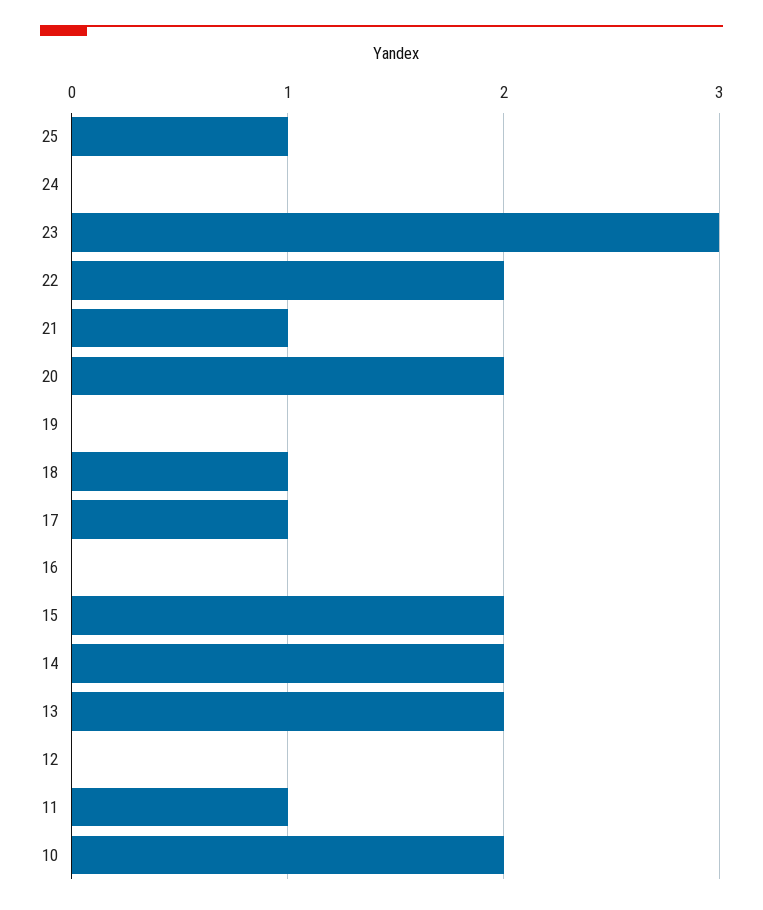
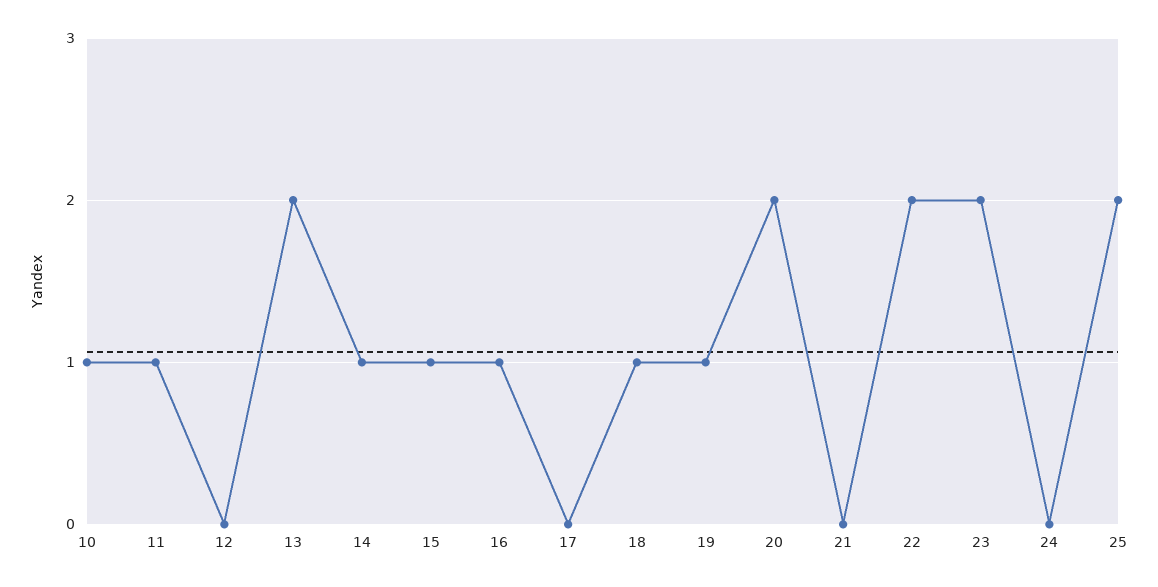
25: 1 -> 2
23: 3 -> 2
21: 1 -> 0
19: 0 -> 1
17: 1 -> 0
16: 0 -> 1
15: 2 -> 1
14: 2 -> 1
10: 2 -> 1

